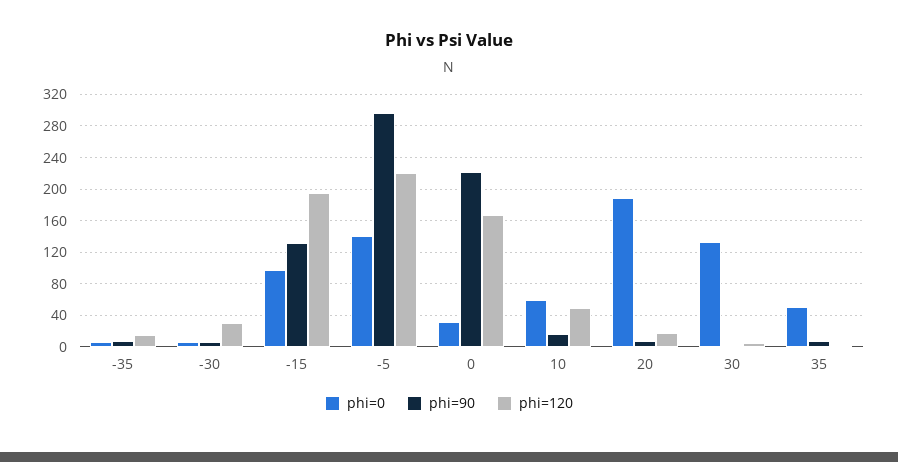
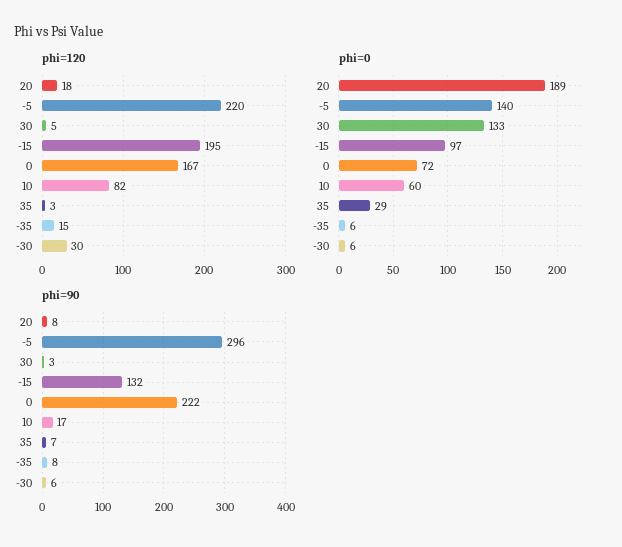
phi=0, 0: 30 -> 72
phi=120, 10: 50 -> 82
phi=0, 35: 50 -> 29

